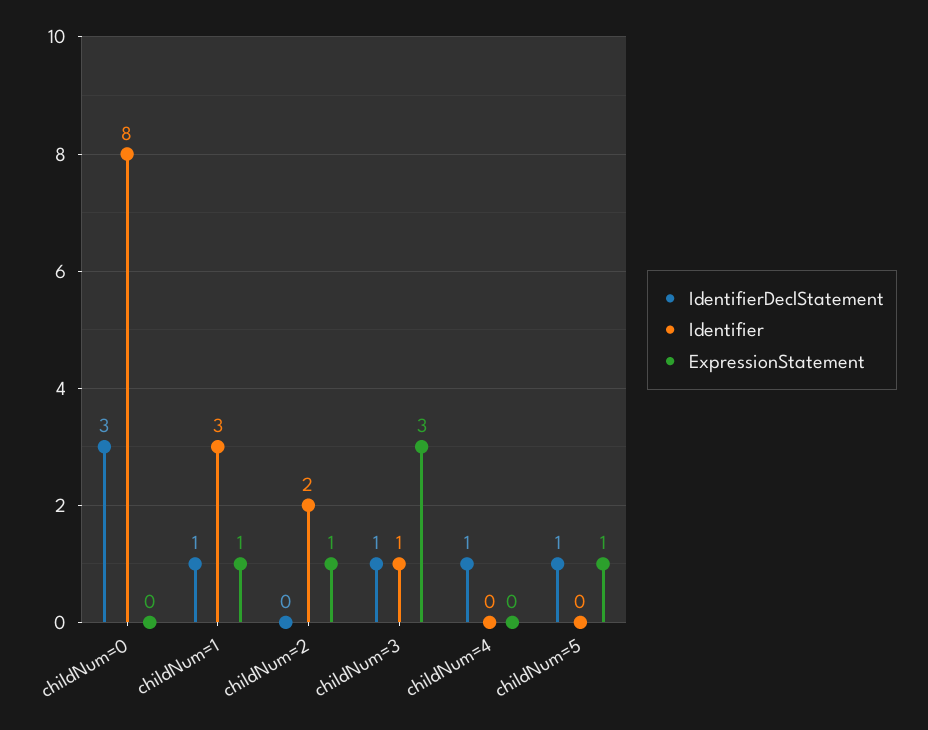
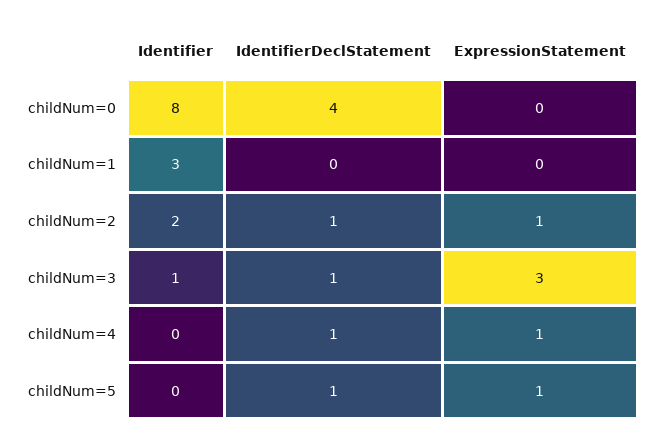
IdentifierDeclStatement, childNum=0: 3 -> 4
IdentifierDeclStatement, childNum=1: 1 -> 0
ExpressionStatement, childNum=1: 1 -> 0
IdentifierDeclStatement, childNum=2: 0 -> 1
ExpressionStatement, childNum=4: 0 -> 1

